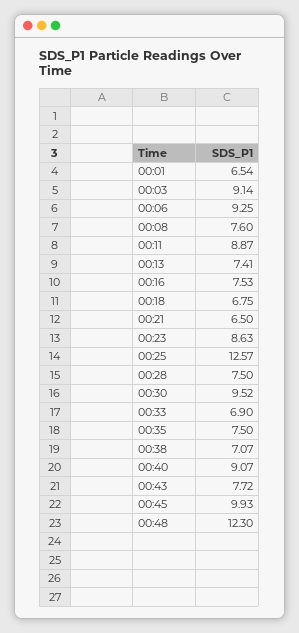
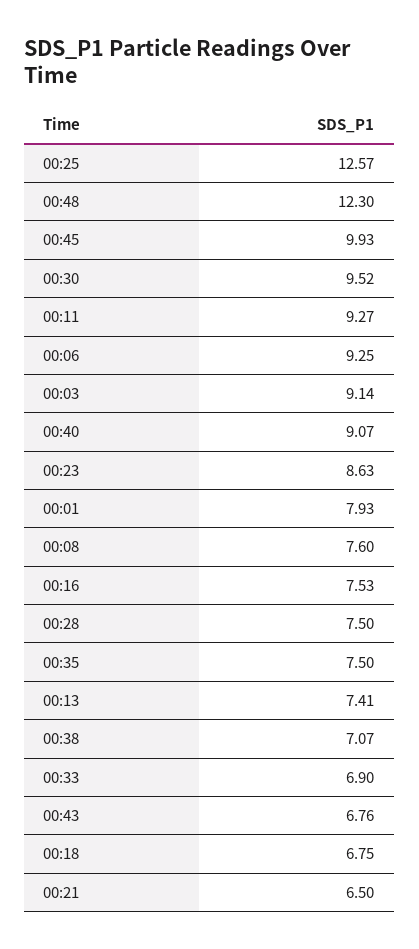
00:01: 6.54 -> 7.93
00:11: 8.87 -> 9.27
00:43: 7.72 -> 6.76

